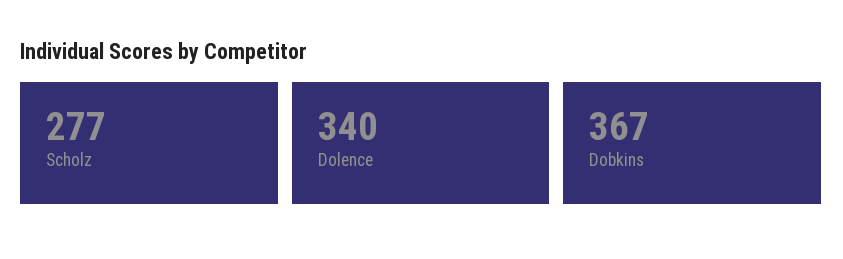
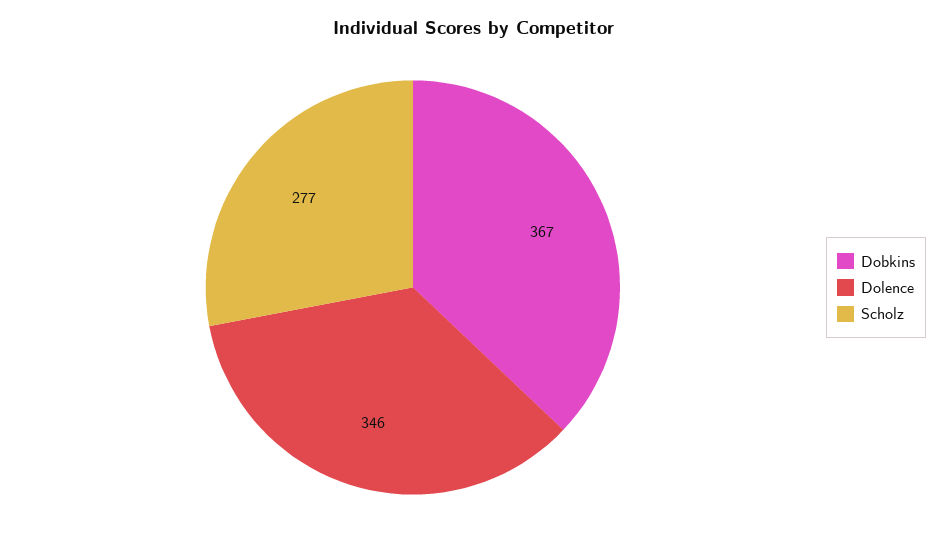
Dolence: 340 -> 346

